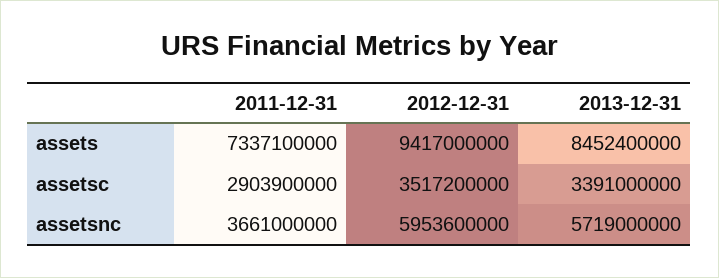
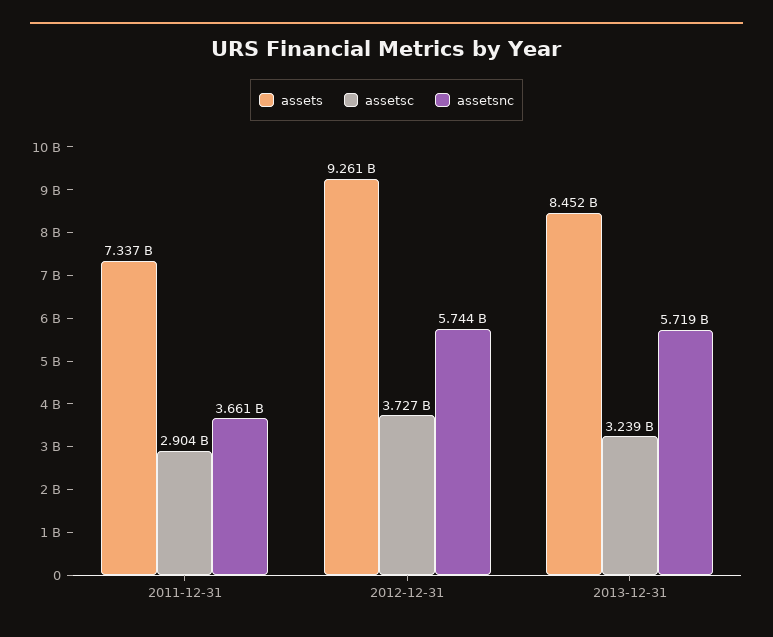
assets, 2012-12-31: 9417000000 -> 9261000000
assetsc, 2012-12-31: 3517200000 -> 3727000000
assetsc, 2013-12-31: 3391000000 -> 3239000000
assetsnc, 2012-12-31: 5953600000 -> 5744000000

